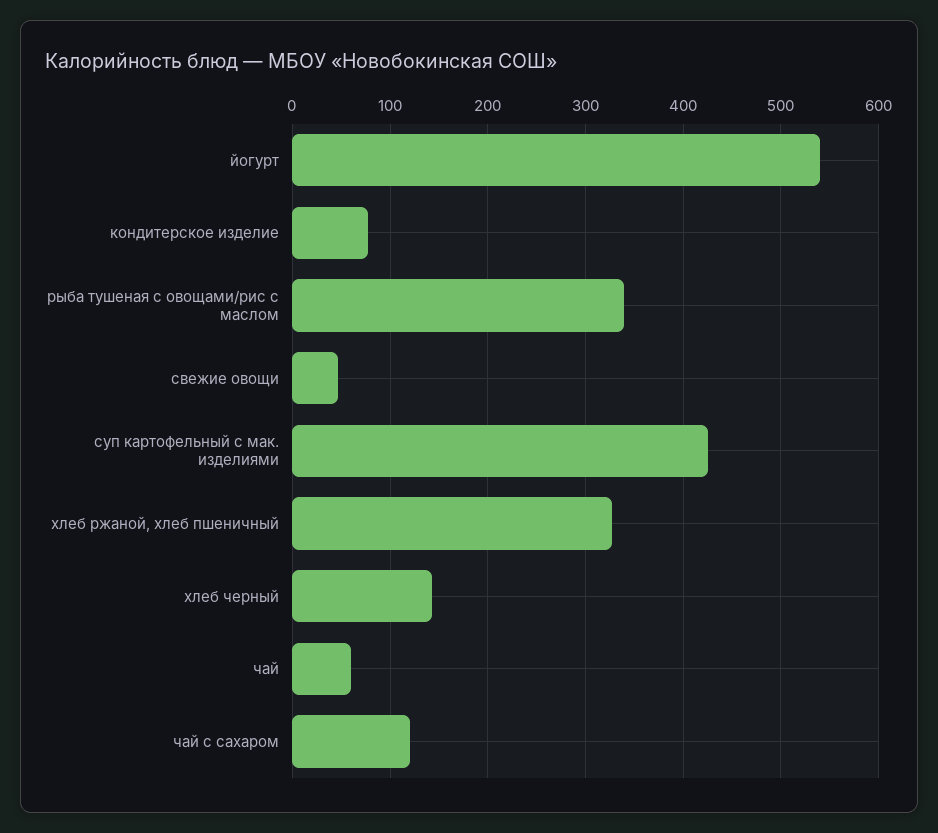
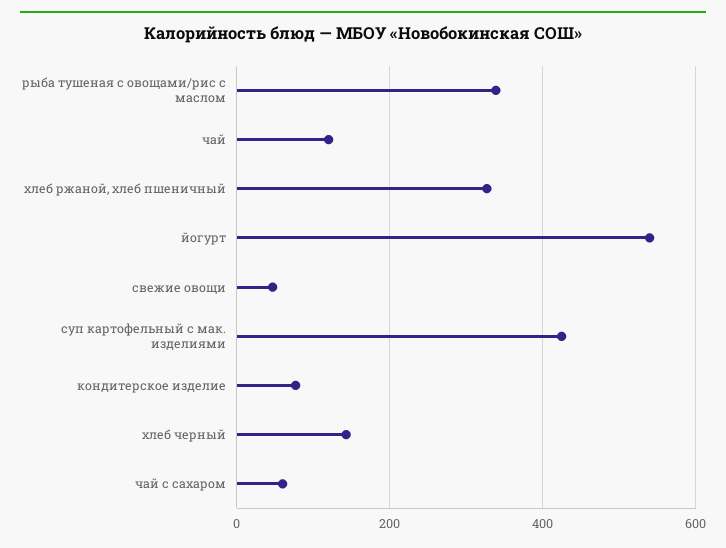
чай: 60 -> 120
чай с сахаром: 120 -> 60

